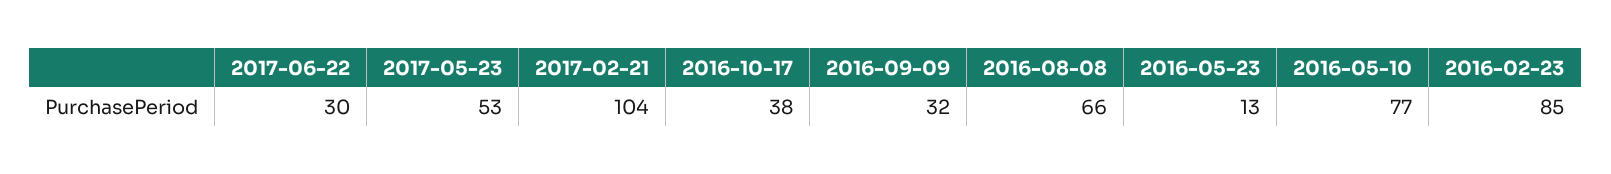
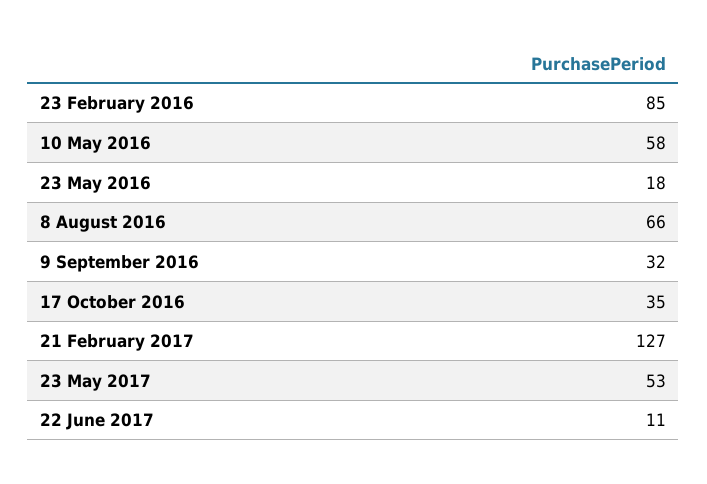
2017-06-22: 30 -> 11
2017-02-21: 104 -> 127
2016-10-17: 38 -> 35
2016-05-23: 13 -> 18
2016-05-10: 77 -> 58

